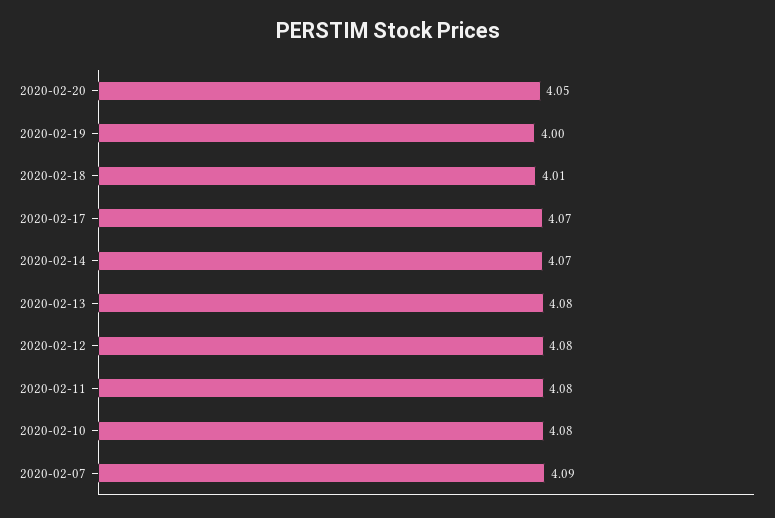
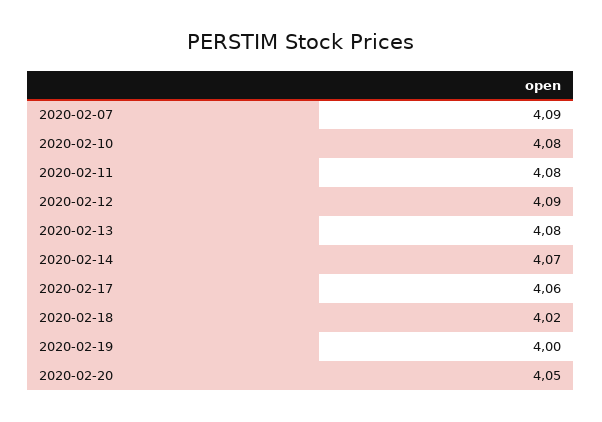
2020-02-18: 4.01 -> 4.02
2020-02-17: 4.07 -> 4.06
2020-02-12: 4.08 -> 4.09

